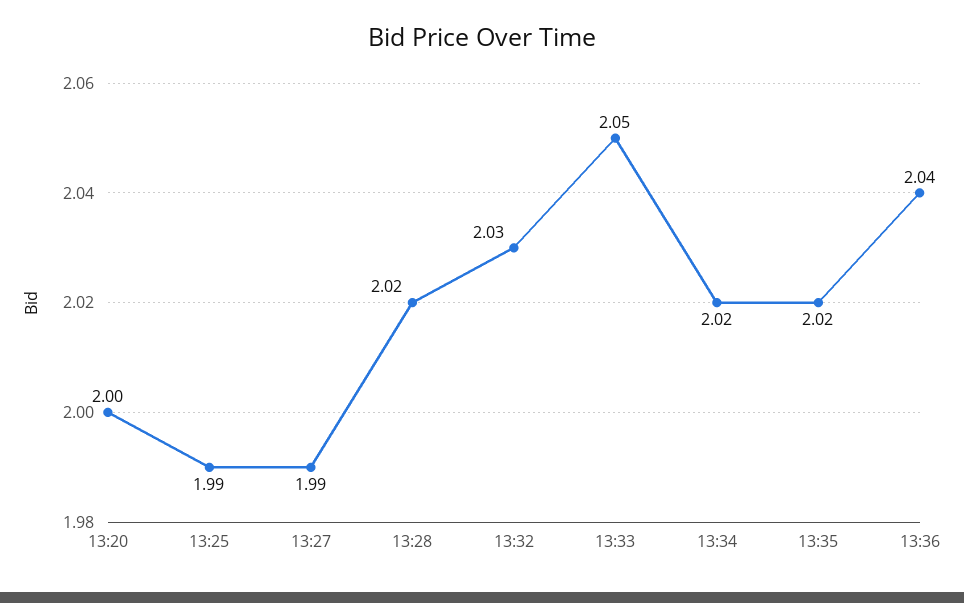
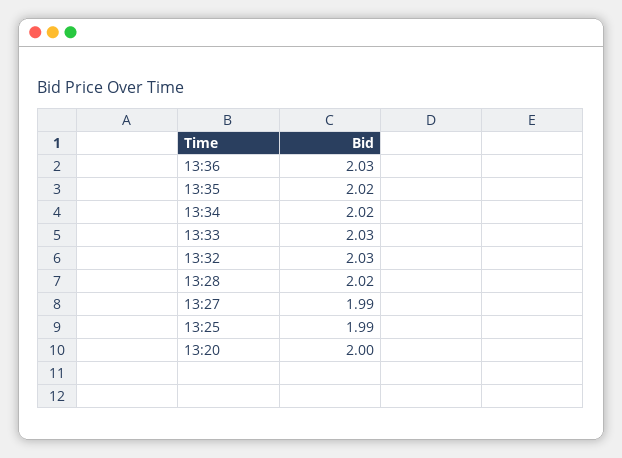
13:33: 2.05 -> 2.03
13:36: 2.04 -> 2.03

